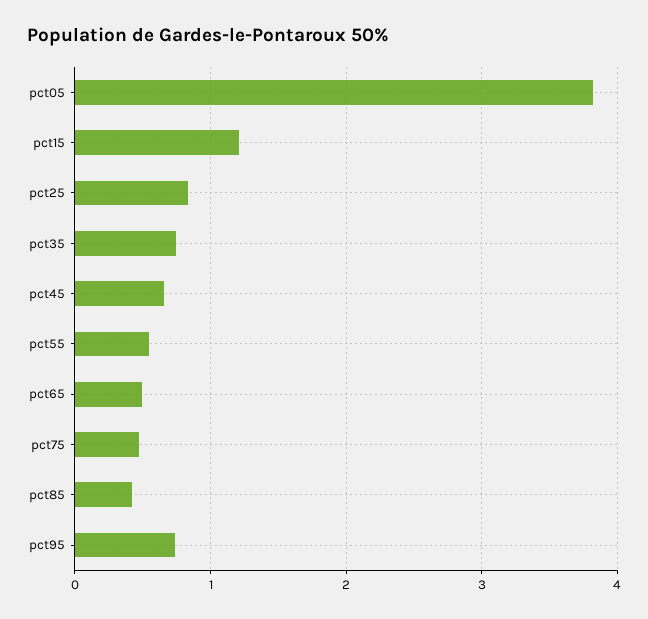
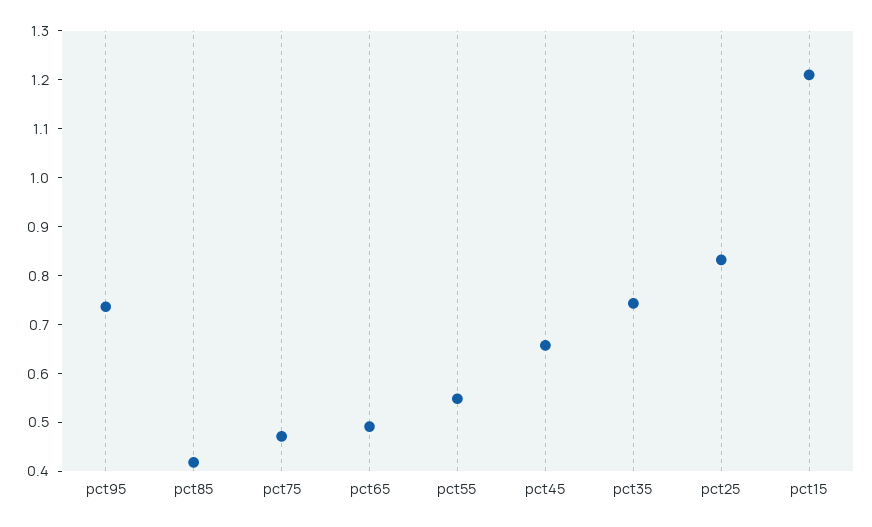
pct05: 3.8 -> none

